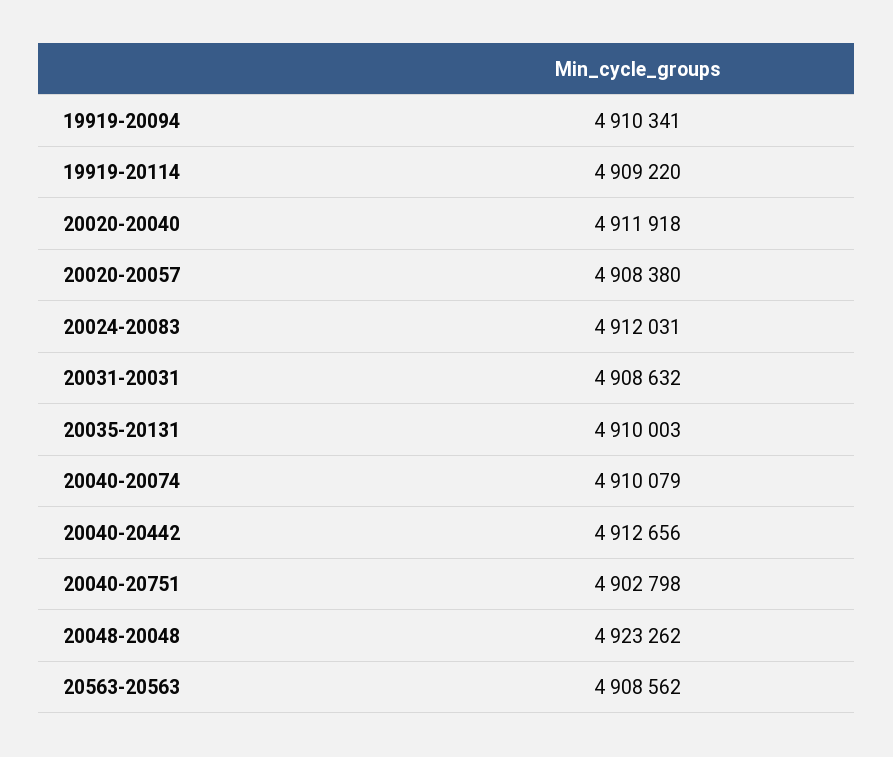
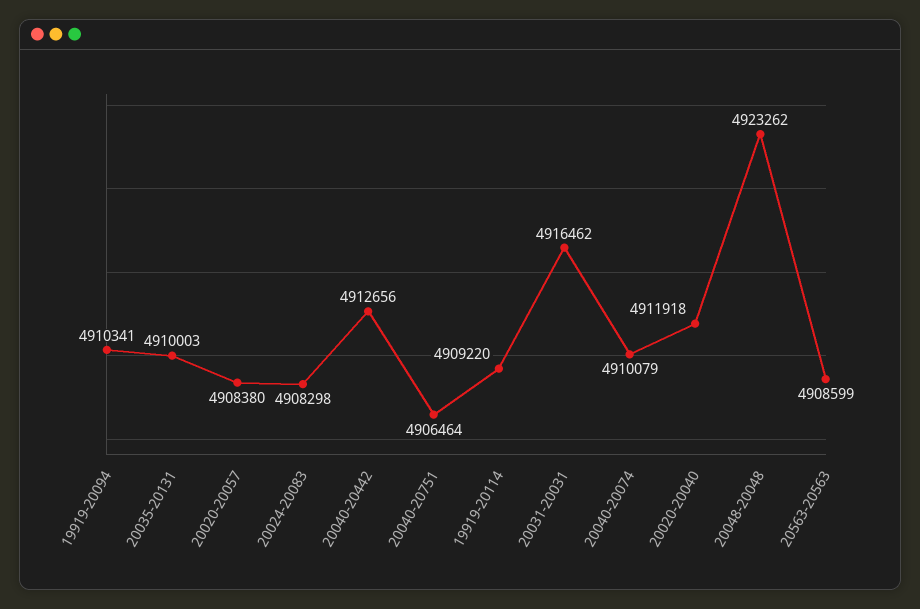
20024-20083: 4912031 -> 4908298
20031-20031: 4908632 -> 4916462
20040-20751: 4902798 -> 4906464
20563-20563: 4908562 -> 4908599

